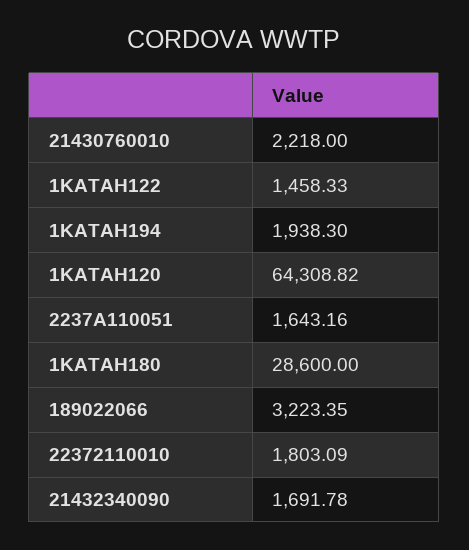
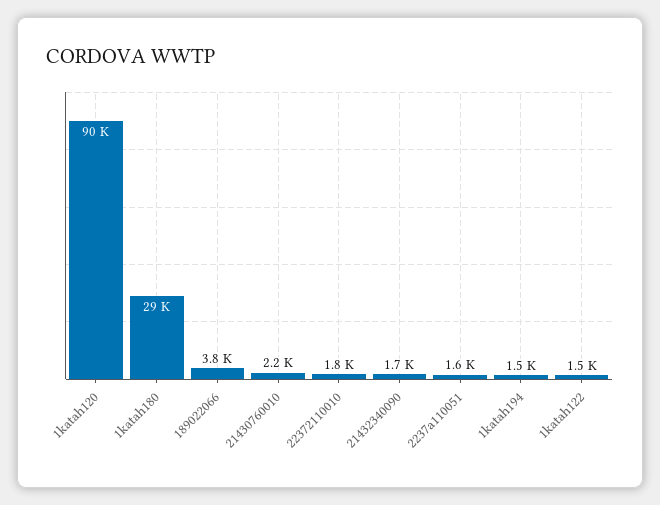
1KATAH194: 1938.3 -> 1500
1KATAH120: 64308.82 -> 90000
189022066: 3223.35 -> 3800

